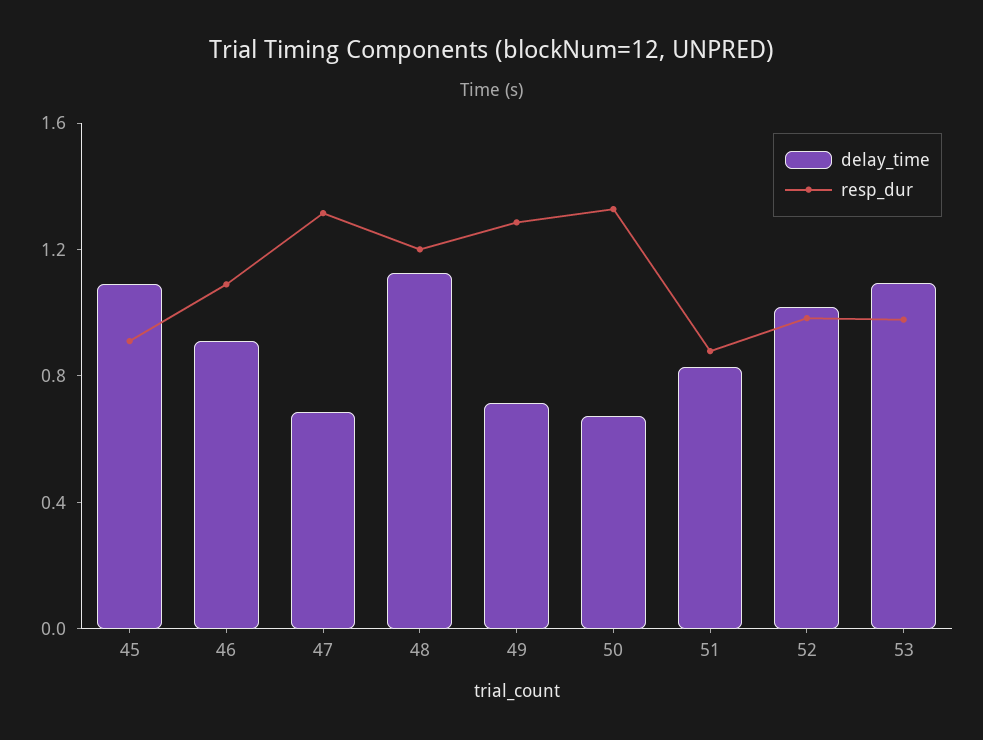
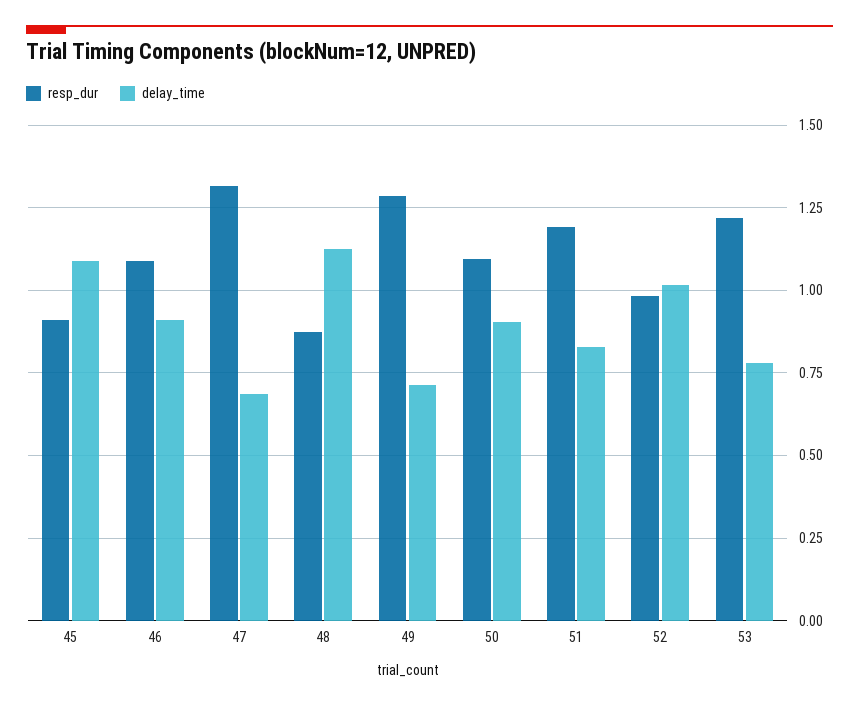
resp_dur, 48: 1.2 -> 0.875
delay_time, 50: 0.7 -> 0.9
resp_dur, 50: 1.3 -> 1.1
resp_dur, 51: 0.9 -> 1.2
delay_time, 53: 1.1 -> 0.775
resp_dur, 53: 1 -> 1.225

